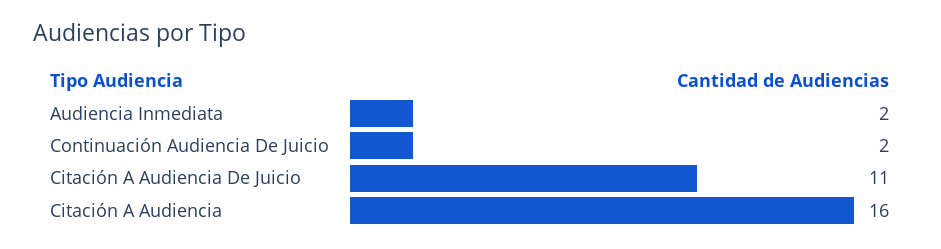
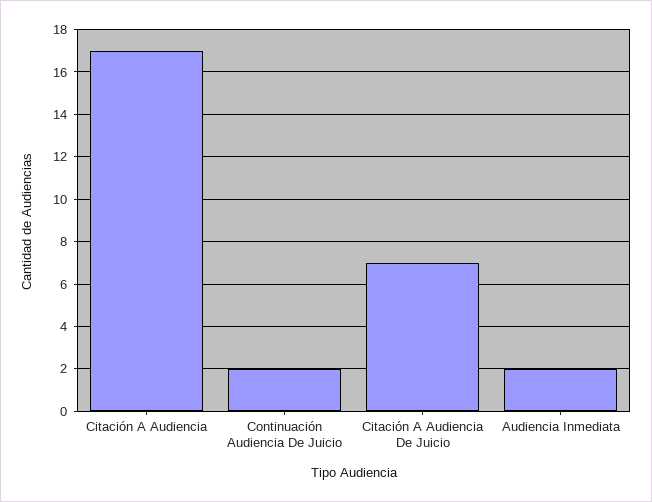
Citación A Audiencia De Juicio: 11 -> 7
Citación A Audiencia: 16 -> 17

